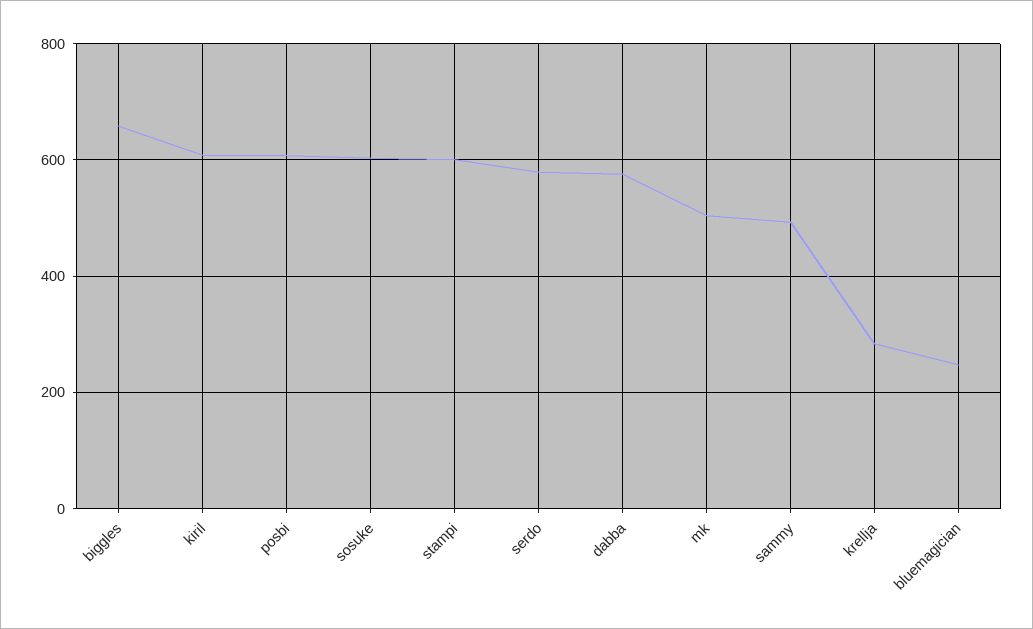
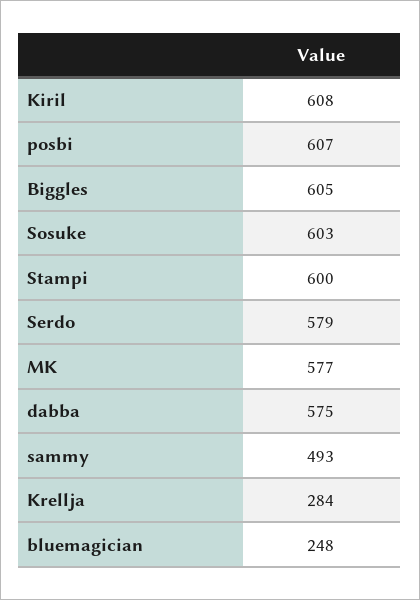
biggles: 660 -> 605
mk: 500 -> 577

